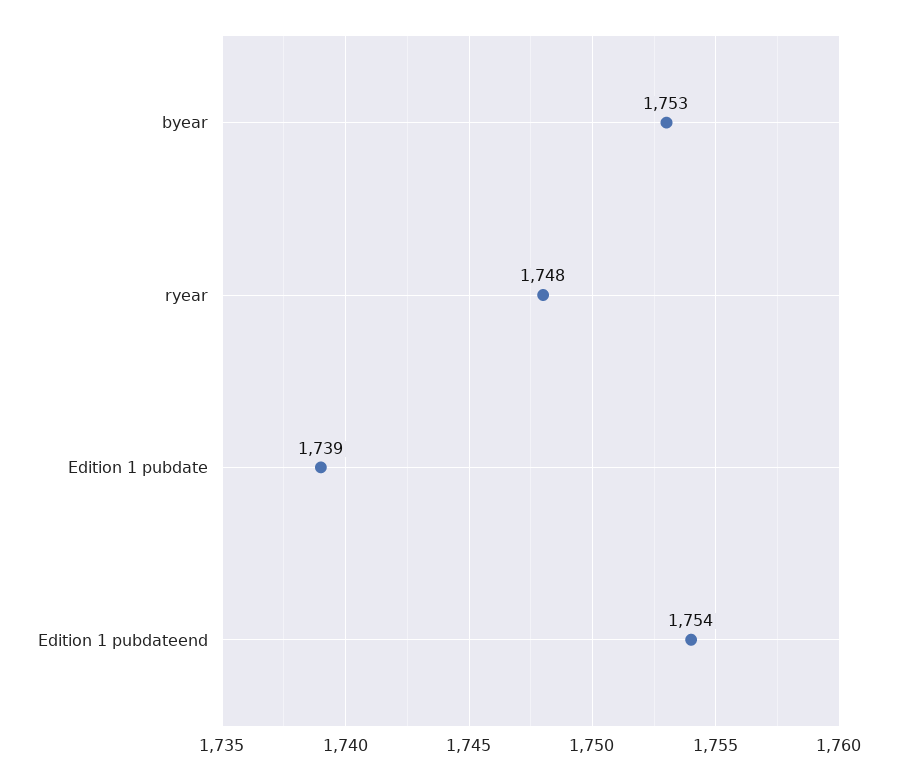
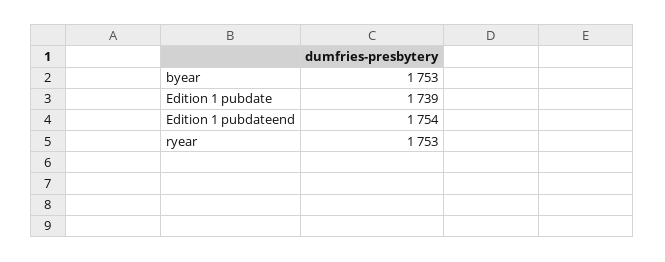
ryear: 1748 -> 1753

